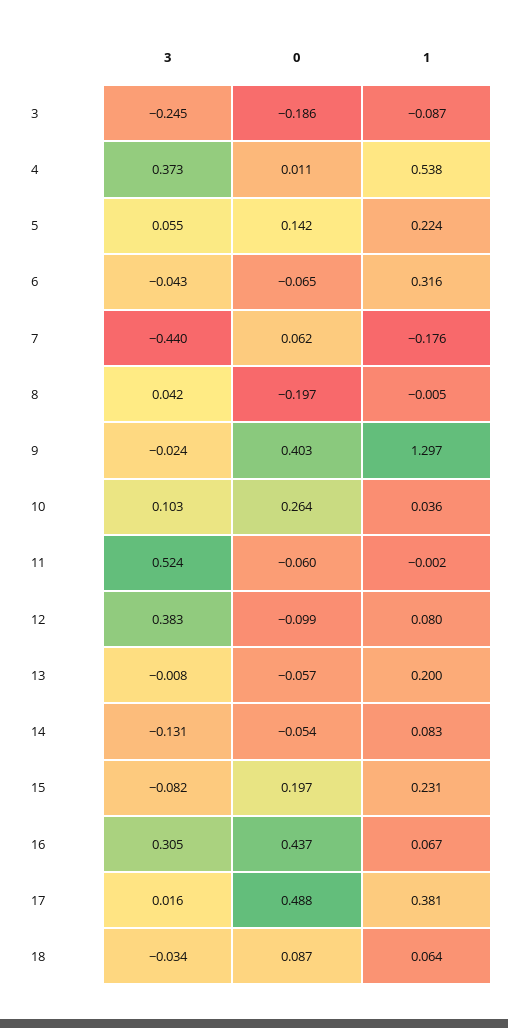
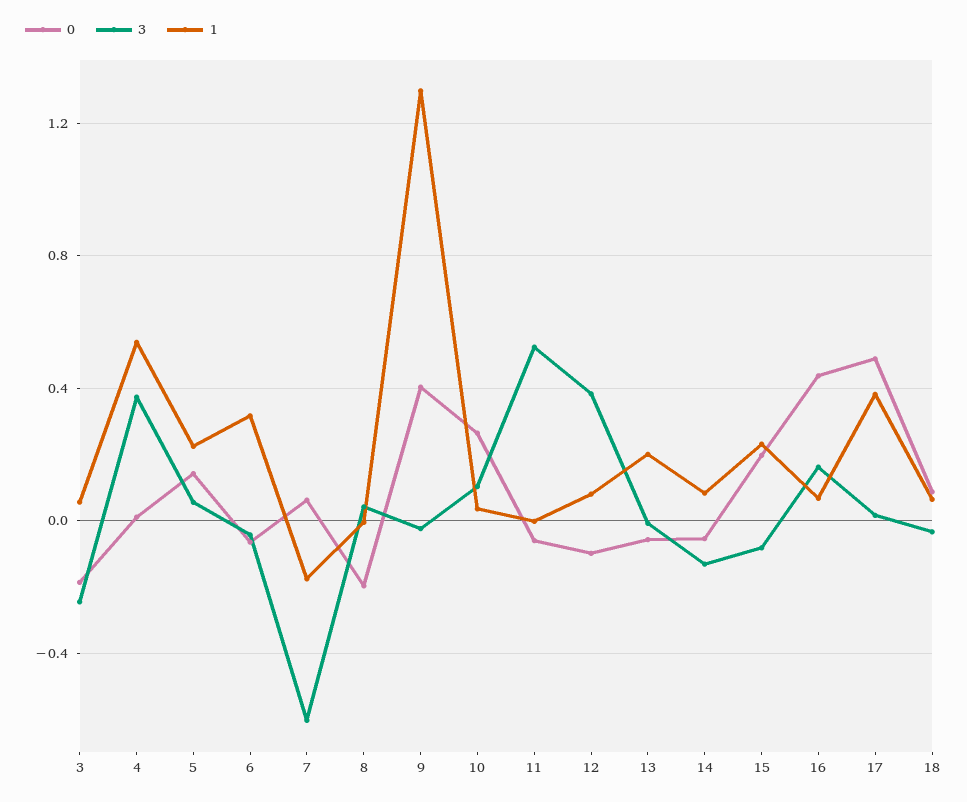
1, 3: -0.087 -> 0.05
3, 7: -0.44 -> -0.6
3, 16: 0.305 -> 0.15

